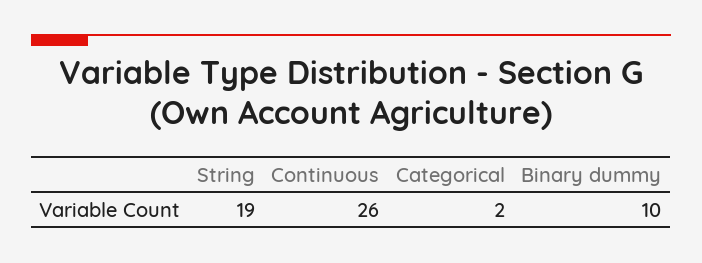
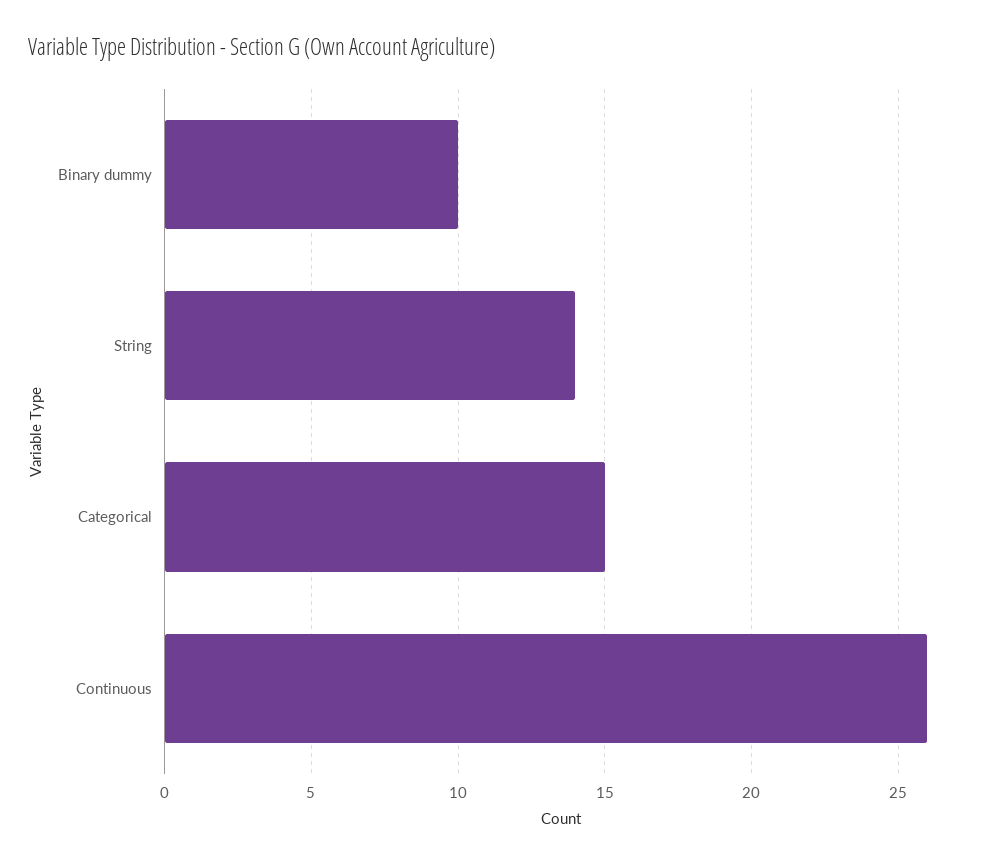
String: 19 -> 14
Categorical: 2 -> 15

